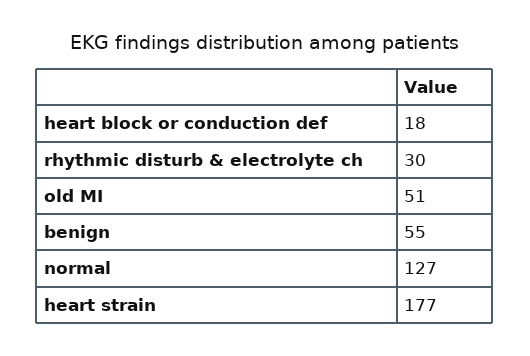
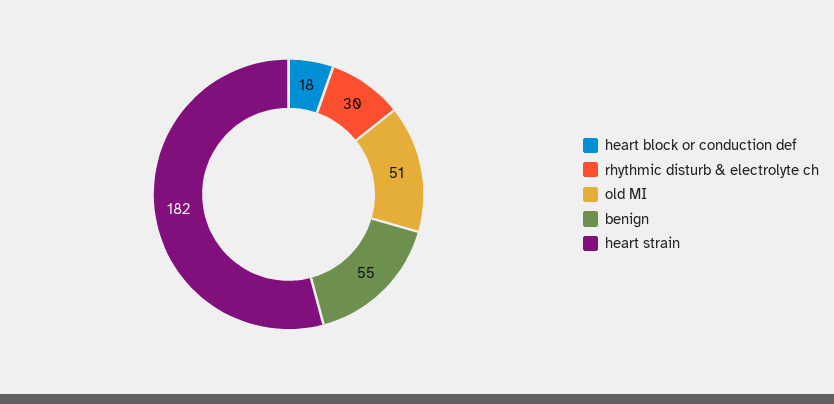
normal: 127 -> none
heart strain: 177 -> 182

